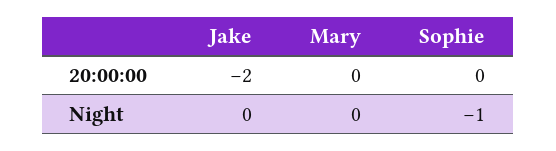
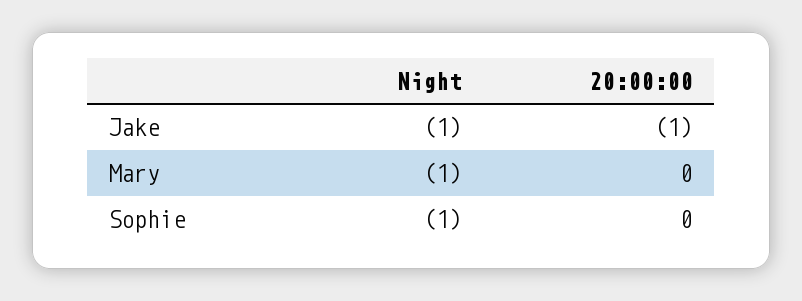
Jake, 20:00:00: -2 -> -1
Jake, Night: 0 -> -1
Mary, Night: 0 -> -1

